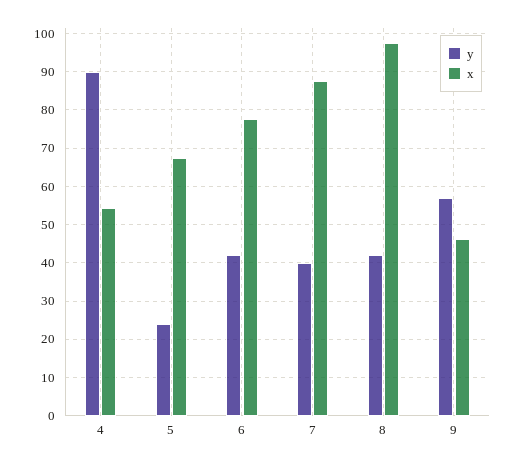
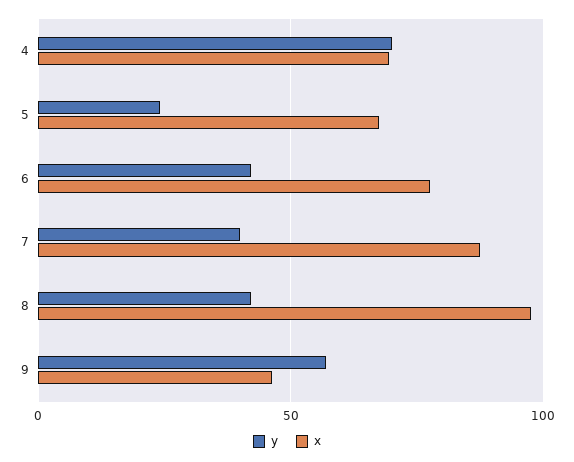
y, 4: 90 -> 70
x, 4: 54 -> 70

